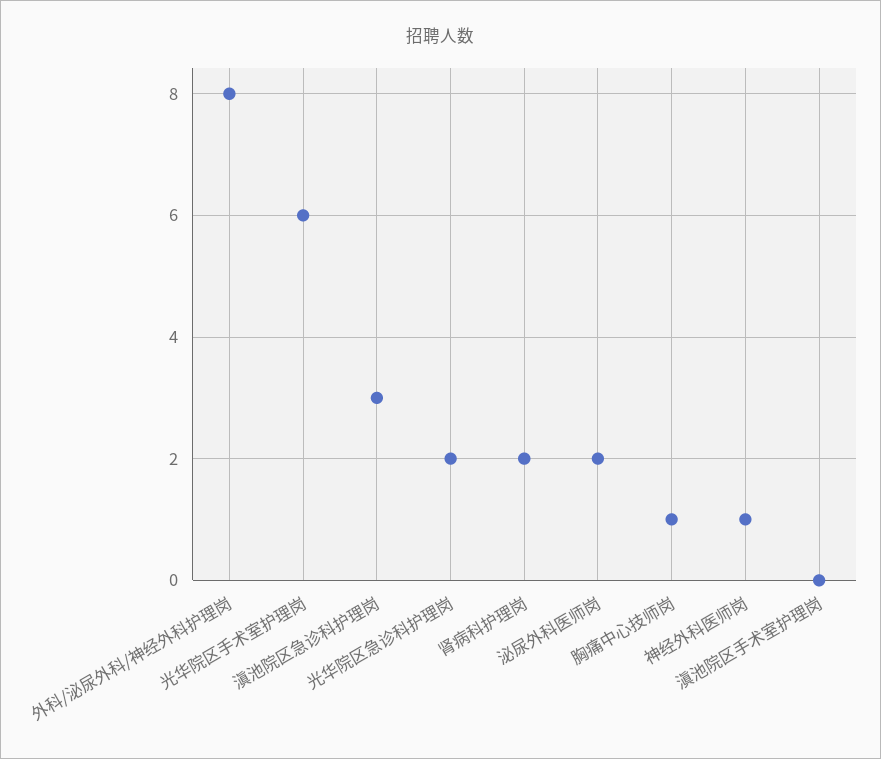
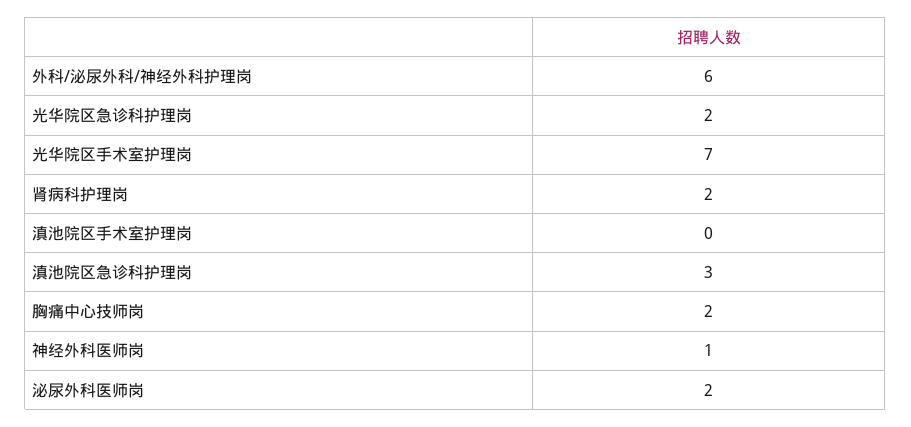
外科/泌尿外科/神经外科护理岗: 8 -> 6
光华院区手术室护理岗: 6 -> 7
胸痛中心技师岗: 1 -> 2

